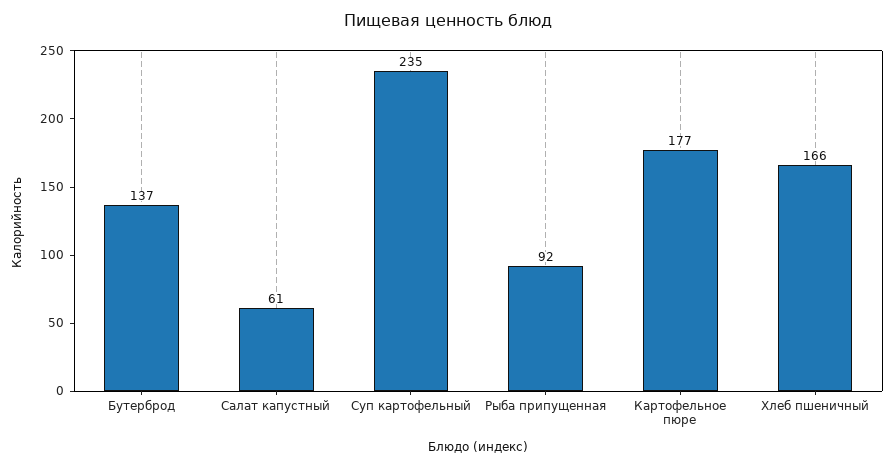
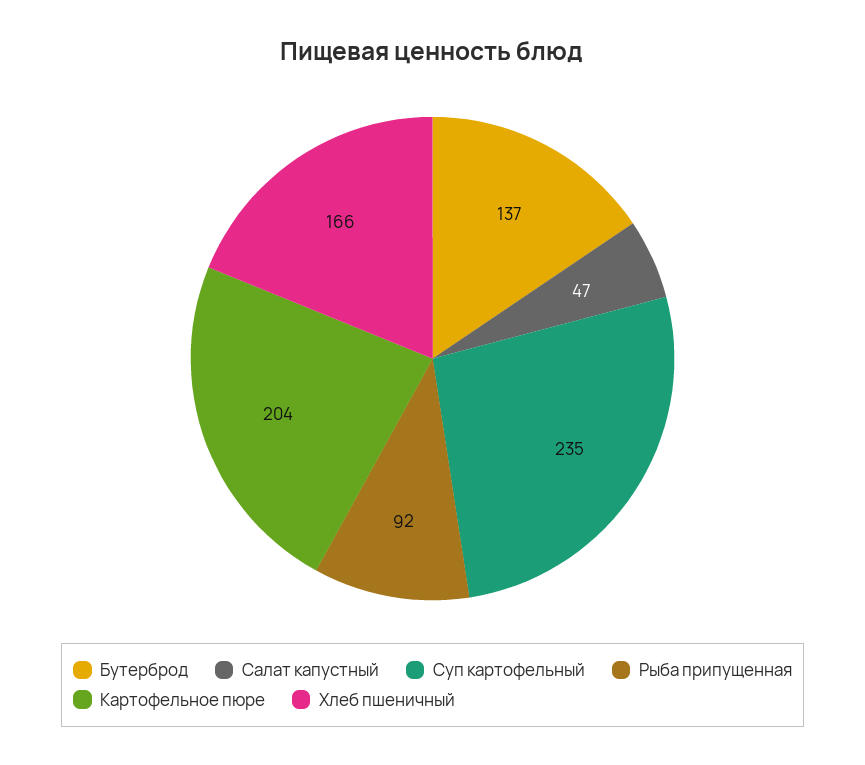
Салат капустный: 61 -> 47
Картофельное пюре: 177 -> 204

